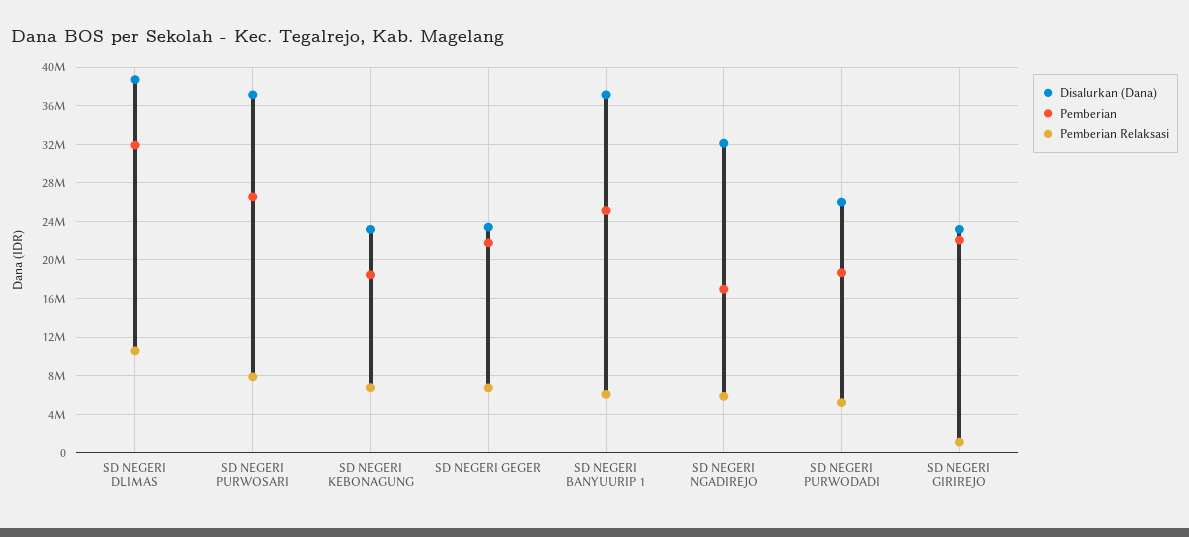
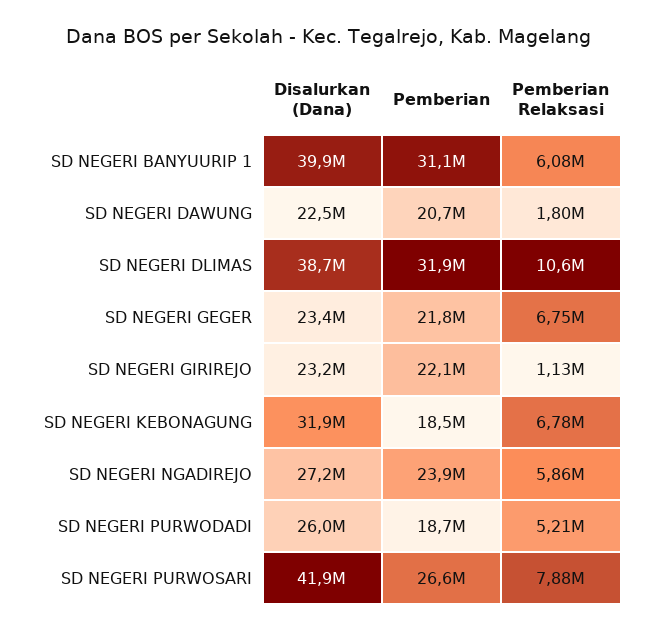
Disalurkan (Dana), SD NEGERI PURWOSARI: 37000000 -> 41900000
Disalurkan (Dana), SD NEGERI KEBONAGUNG: 23000000 -> 31900000
Disalurkan (Dana), SD NEGERI BANYUURIP 1: 37000000 -> 39900000
Pemberian, SD NEGERI BANYUURIP 1: 25000000 -> 31100000
Disalurkan (Dana), SD NEGERI NGADIREJO: 32000000 -> 27200000
Pemberian, SD NEGERI NGADIREJO: 17000000 -> 23900000
Disalurkan (Dana), SD NEGERI DAWUNG: none -> 22500000
Pemberian, SD NEGERI DAWUNG: none -> 20700000
Pemberian Relaksasi, SD NEGERI DAWUNG: none -> 1800000

